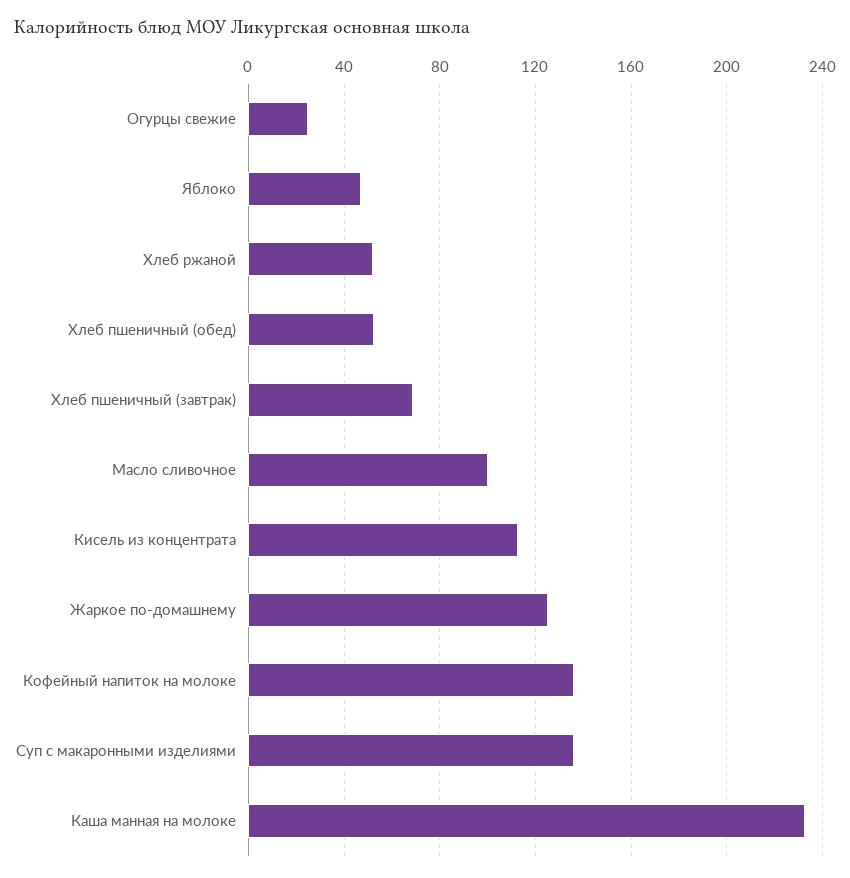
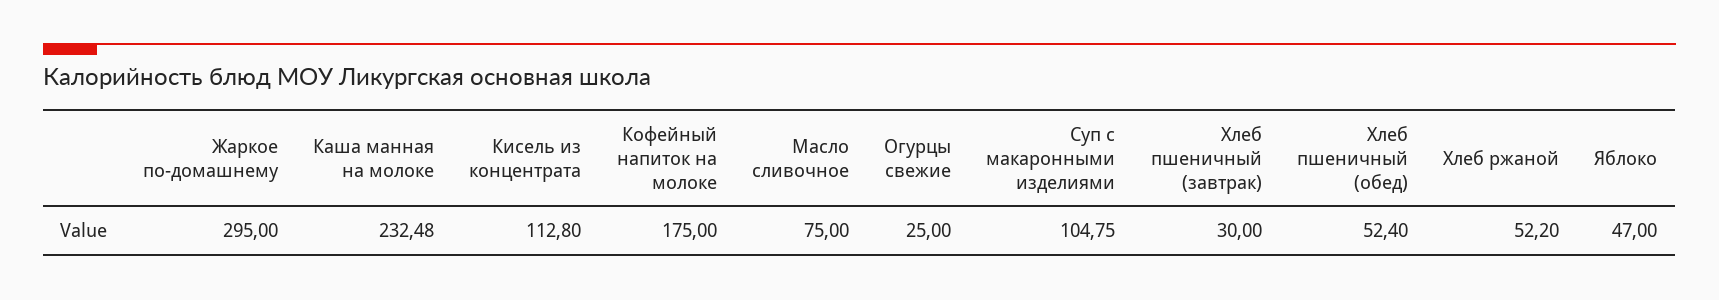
Хлеб пшеничный (завтрак): 70 -> 30
Масло сливочное: 100 -> 75
Жаркое по-домашнему: 125 -> 295
Кофейный напиток на молоке: 135 -> 175
Суп с макаронными изделиями: 135 -> 104.75

